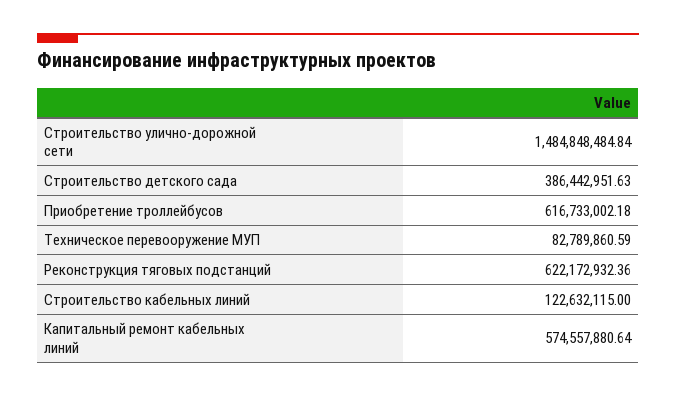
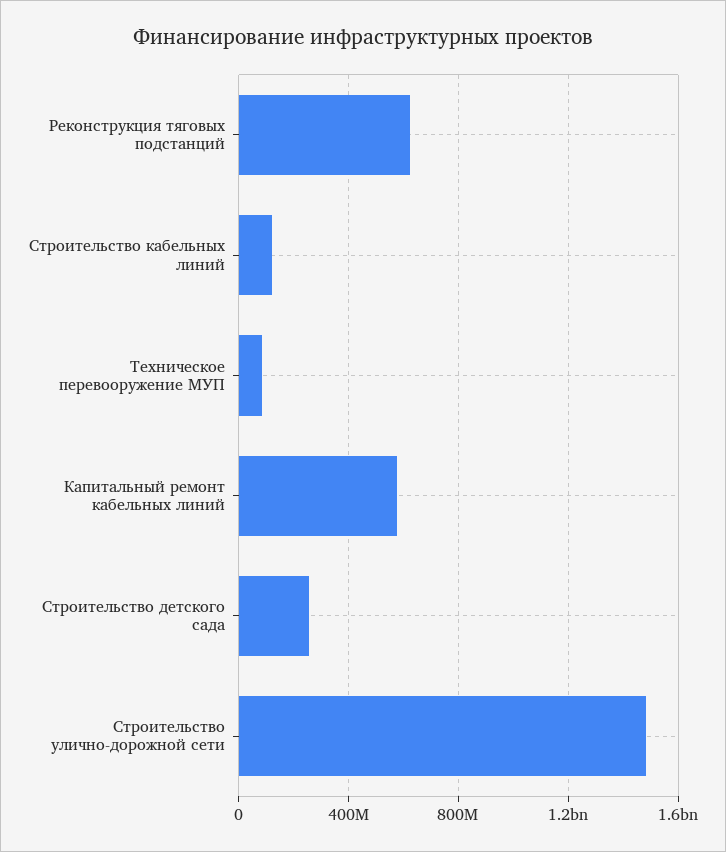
Строительство детского сада: 386442951.63 -> 250000000
Приобретение троллейбусов: 616733002.18 -> none

